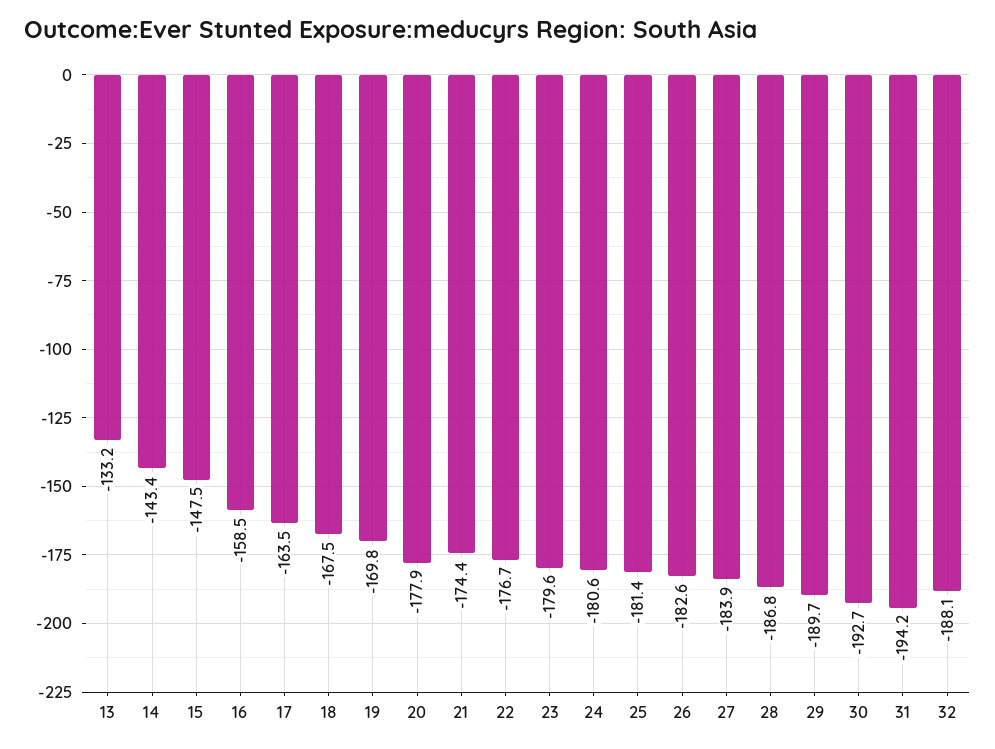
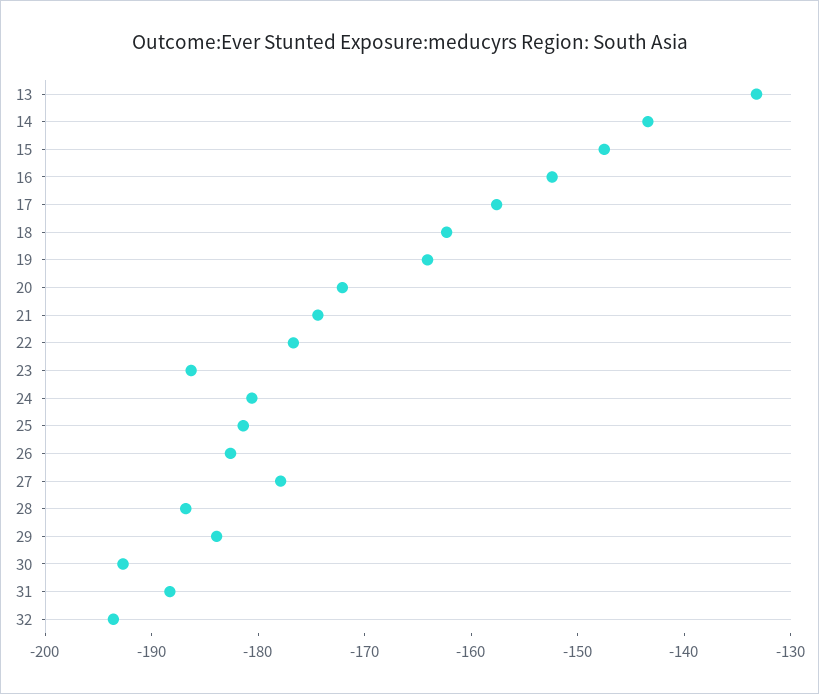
16: -158.5 -> -152
17: -163.5 -> -158
18: -167.5 -> -162
19: -169.8 -> -164
20: -177.9 -> -172
23: -179.6 -> -186
27: -183.9 -> -178
29: -189.7 -> -184
31: -194.2 -> -188
32: -188.1 -> -194

